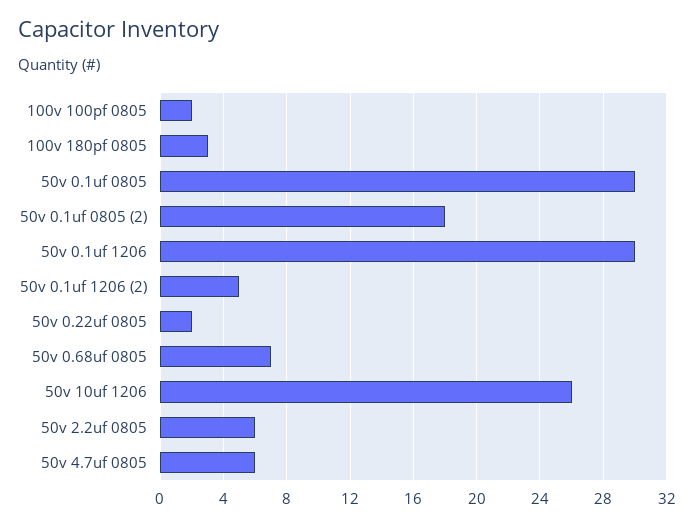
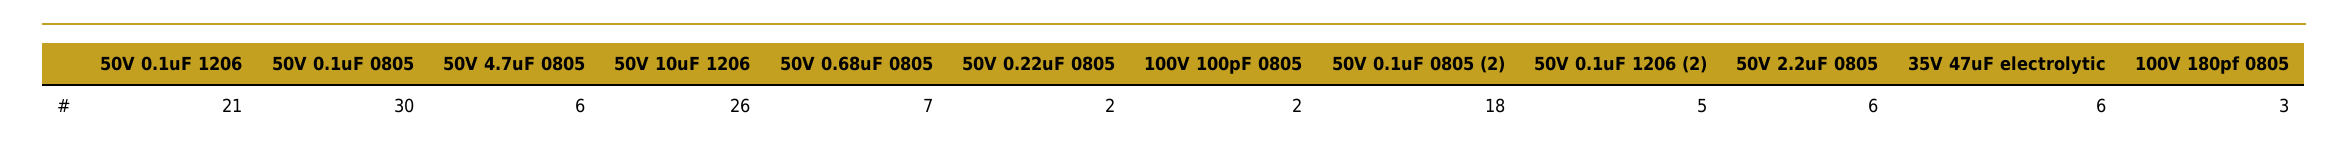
50v 0.1uf 1206: 30 -> 21
35V 47uF electrolytic: none -> 6

